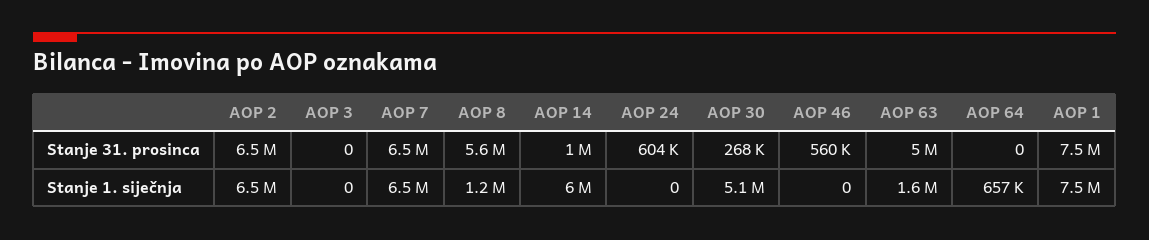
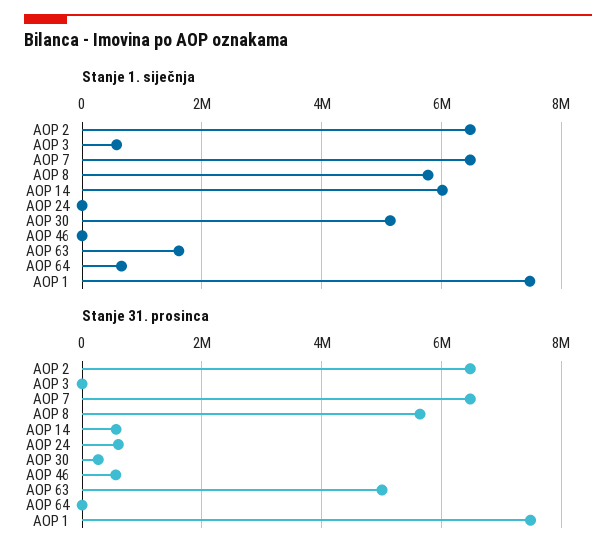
Stanje 31. prosinca, AOP 14: 1000000 -> 600000
Stanje 1. siječnja, AOP 3: 0 -> 600000
Stanje 1. siječnja, AOP 8: 1200000 -> 5800000

